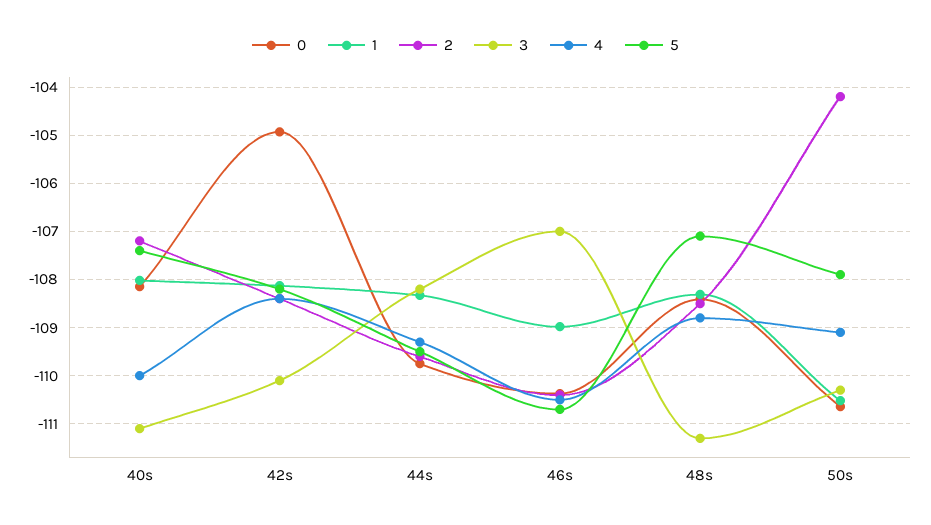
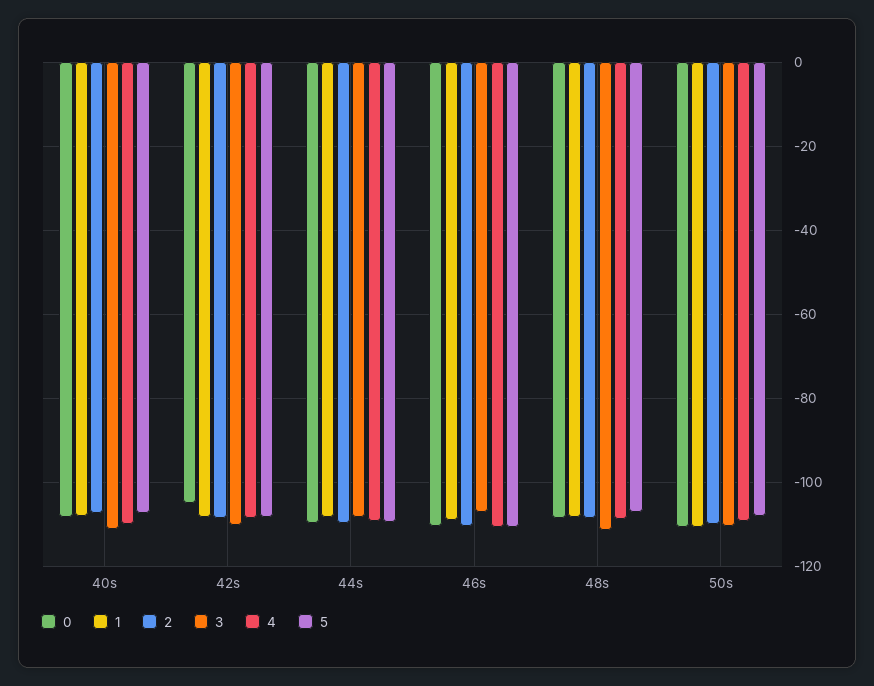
2, 50s: -104.2 -> -110

